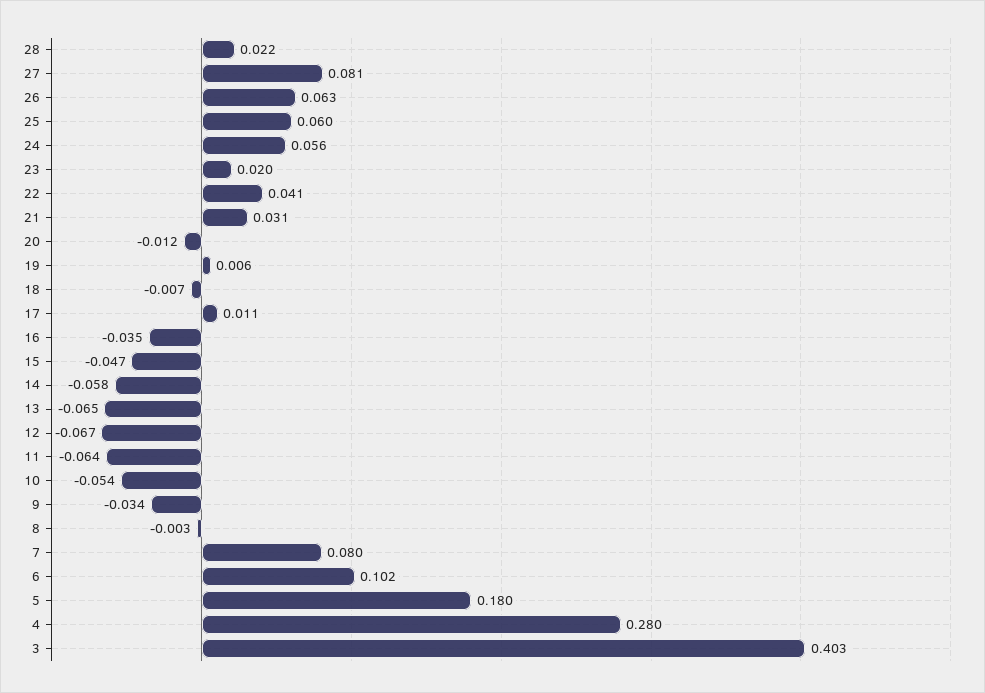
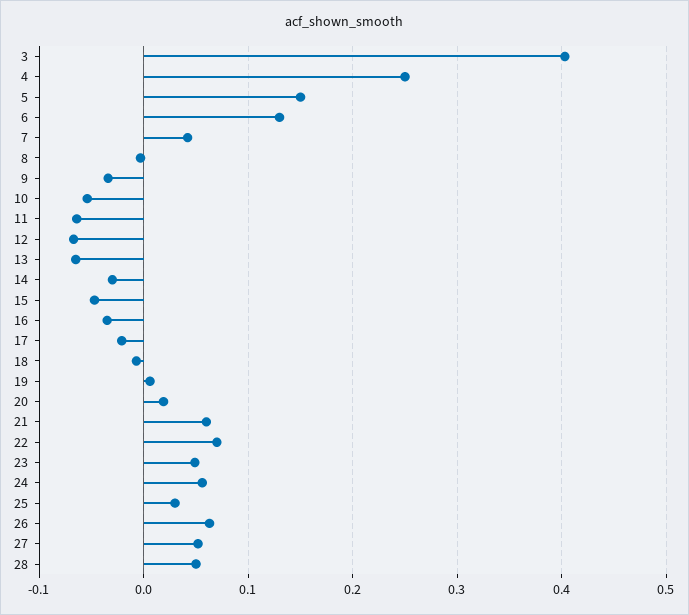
28: 0.022 -> 0.05
27: 0.081 -> 0.05
25: 0.06 -> 0.03
23: 0.02 -> 0.05
22: 0.041 -> 0.07
21: 0.031 -> 0.06
20: -0.012 -> 0.02
17: 0.011 -> -0.02
14: -0.058 -> -0.03
7: 0.08 -> 0.04
6: 0.102 -> 0.13
5: 0.18 -> 0.15
4: 0.28 -> 0.25

